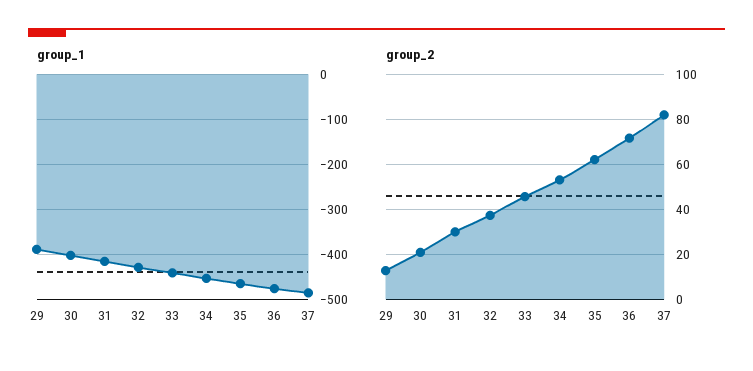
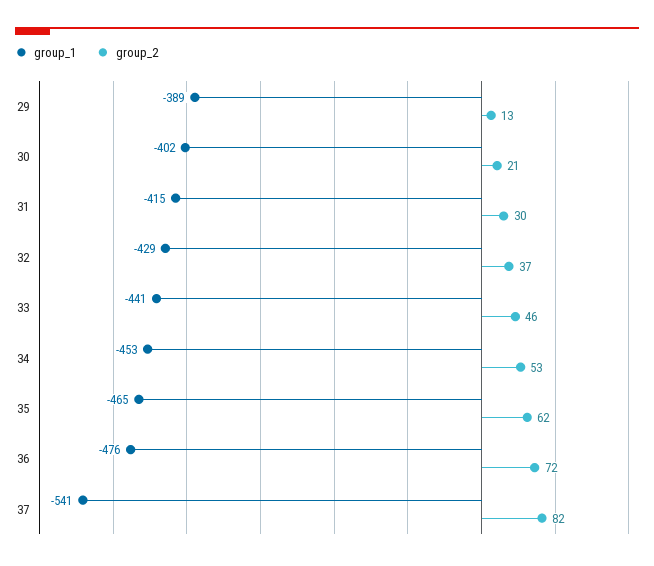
group_1, 37: -480 -> -541

